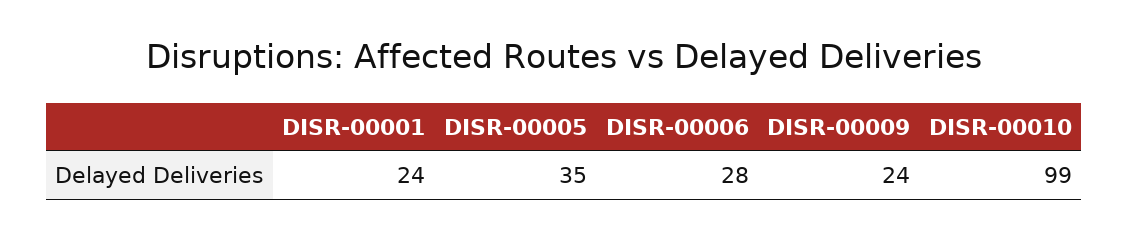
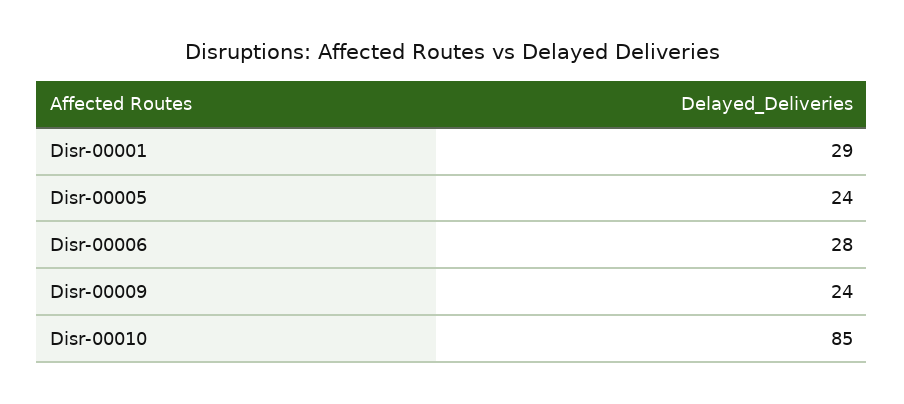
DISR-00001: 24 -> 29
DISR-00005: 35 -> 24
DISR-00010: 99 -> 85

